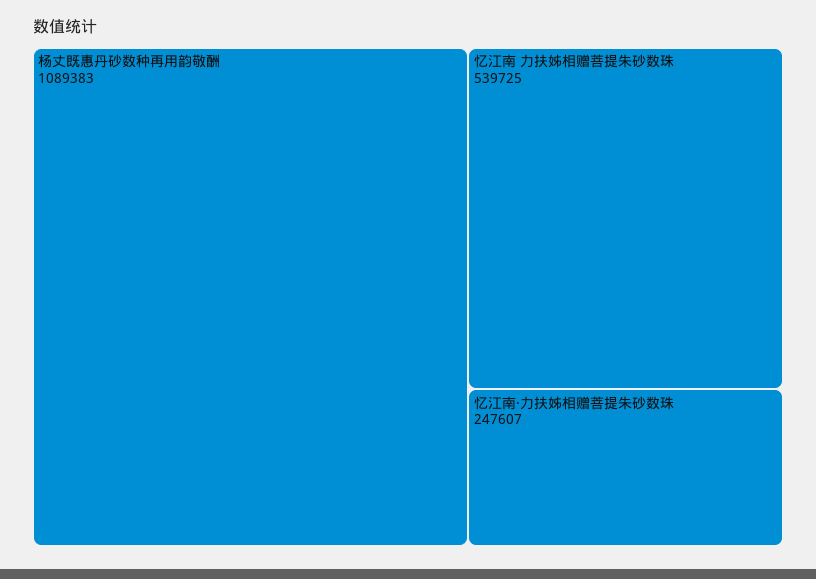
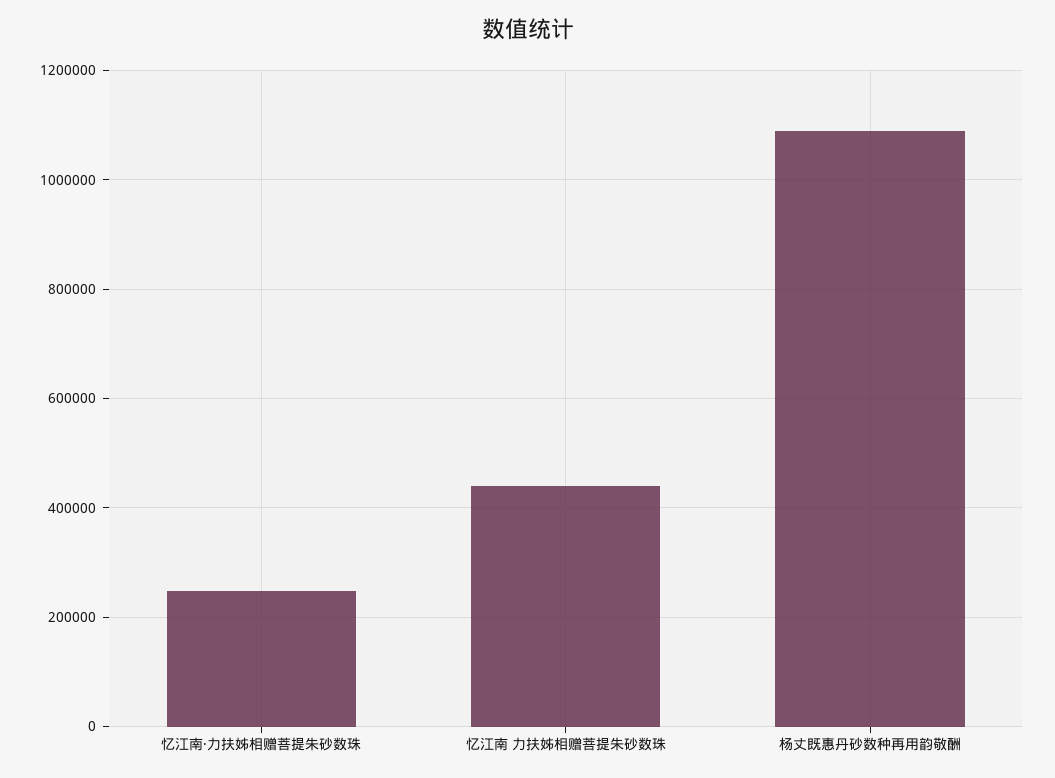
忆江南 力扶姊相赠菩提朱砂数珠: 539725 -> 440000

